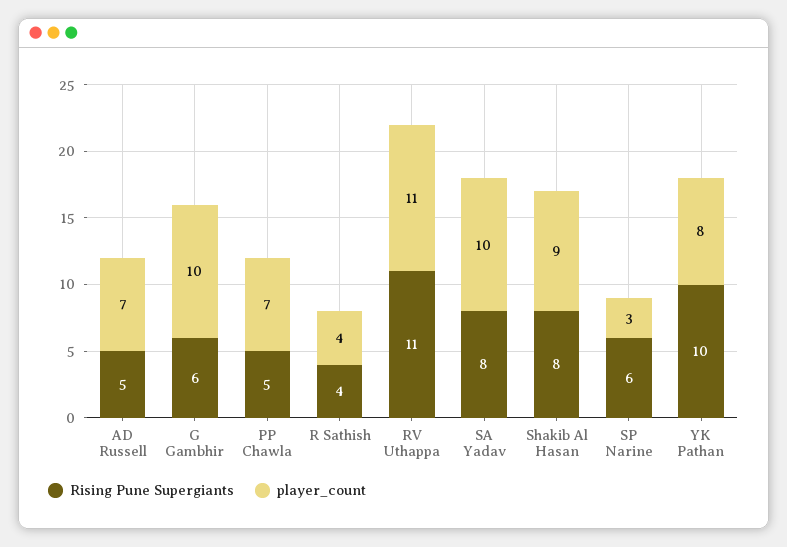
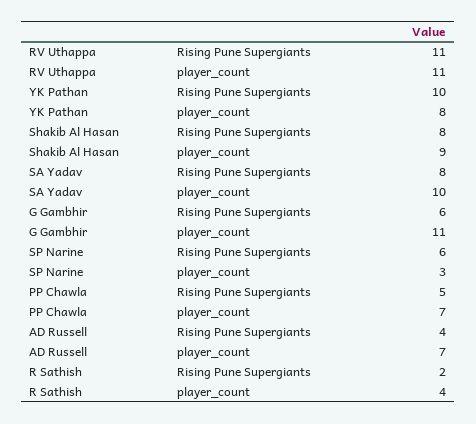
Rising Pune Supergiants, AD Russell: 5 -> 4
player_count, G Gambhir: 10 -> 11
Rising Pune Supergiants, R Sathish: 4 -> 2

